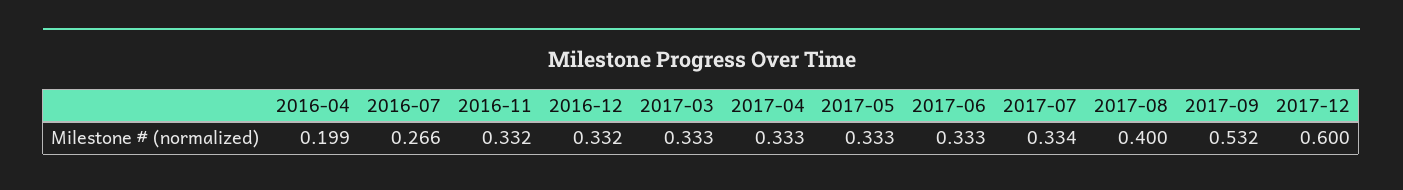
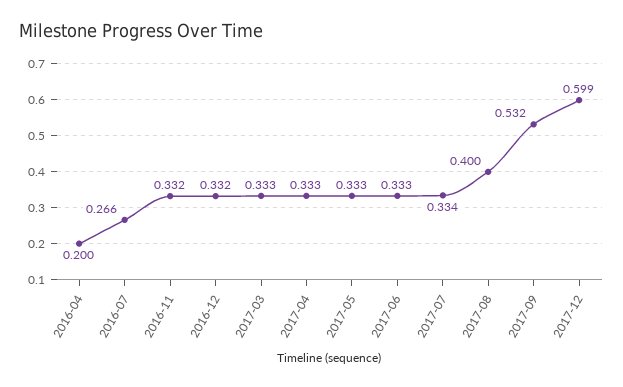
2016-04: 0.199 -> 0.2
2017-12: 0.6 -> 0.599

